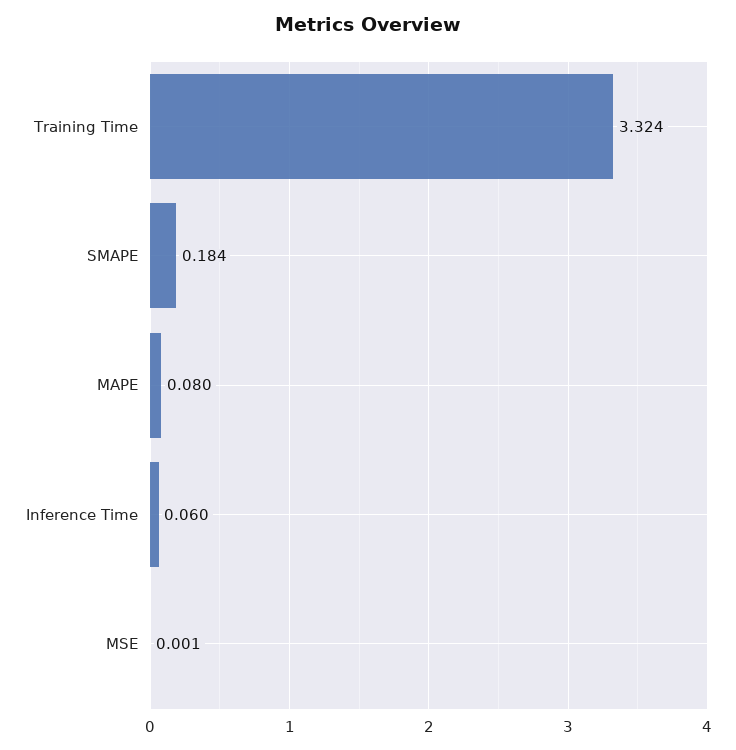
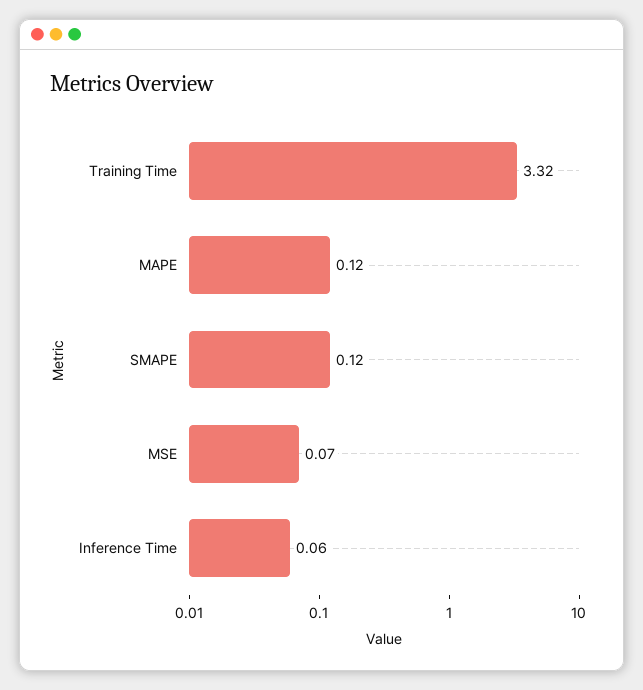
SMAPE: 0.184 -> 0.12
MAPE: 0.08 -> 0.12
MSE: 0.001 -> 0.07

